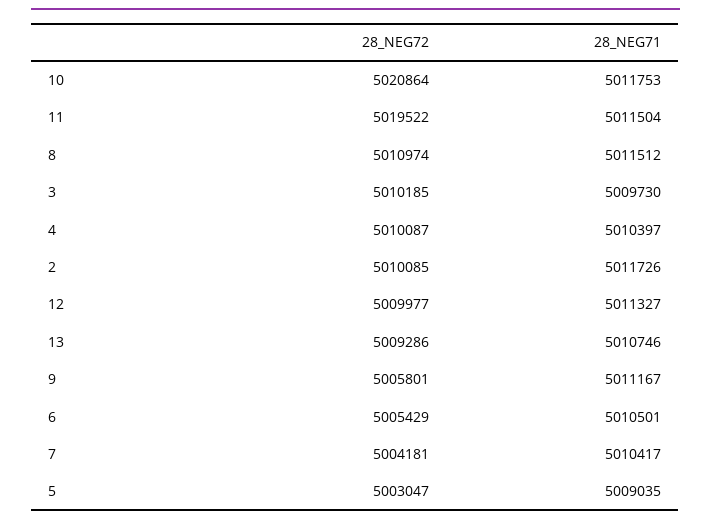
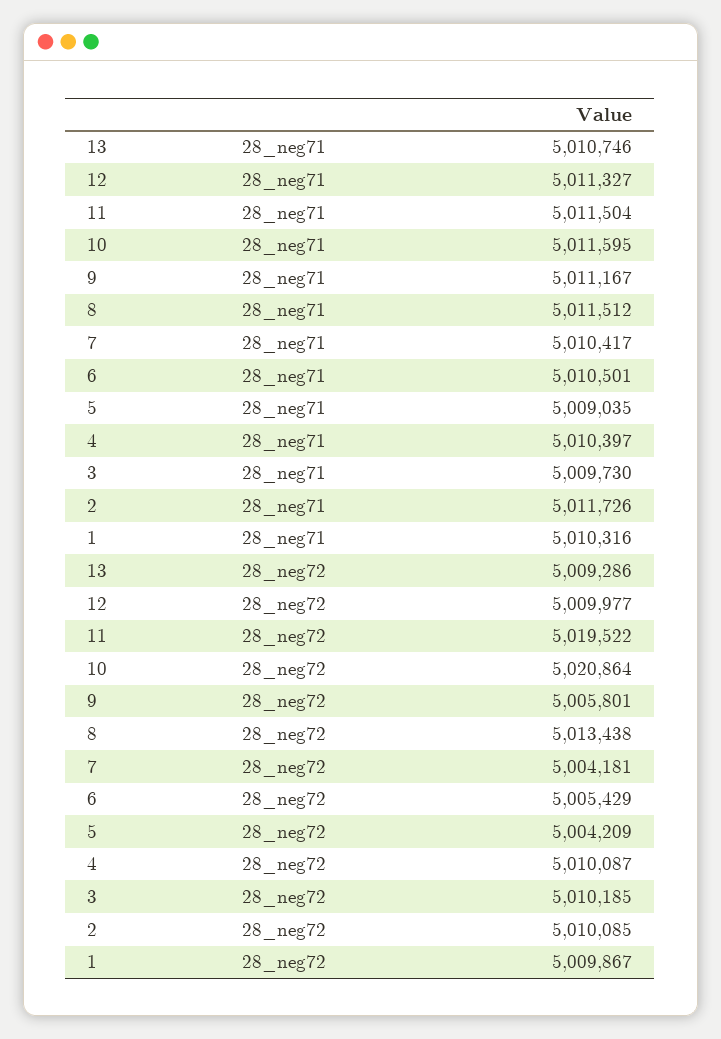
28_NEG71, 10: 5011753 -> 5011595
28_NEG72, 8: 5010974 -> 5013438
28_NEG72, 5: 5003047 -> 5004209
28_NEG71, 1: none -> 5010316
28_NEG72, 1: none -> 5009867

